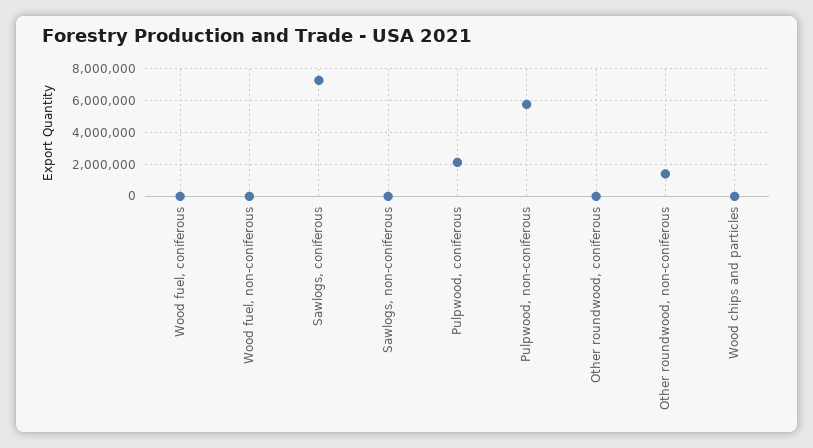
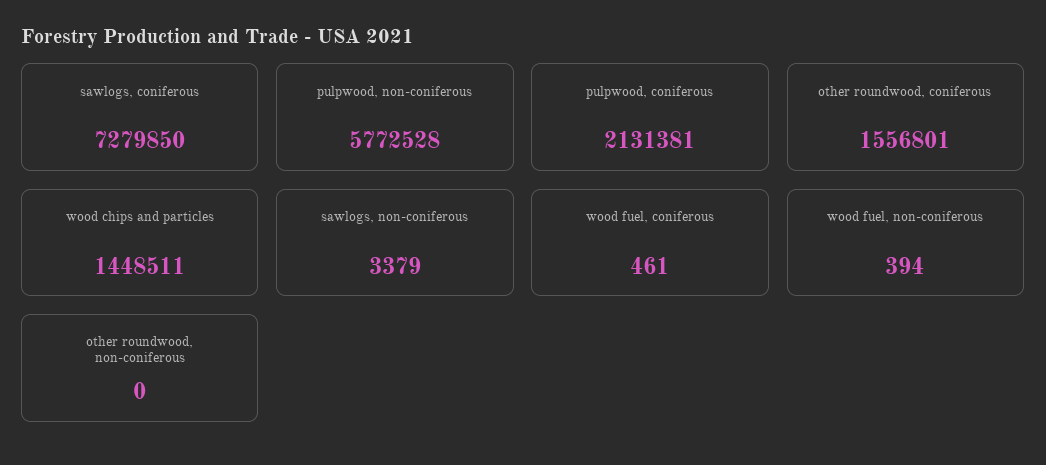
Other roundwood, coniferous: 0 -> 1556801
Other roundwood, non-coniferous: 1500000 -> 0
Wood chips and particles: 0 -> 1448511

